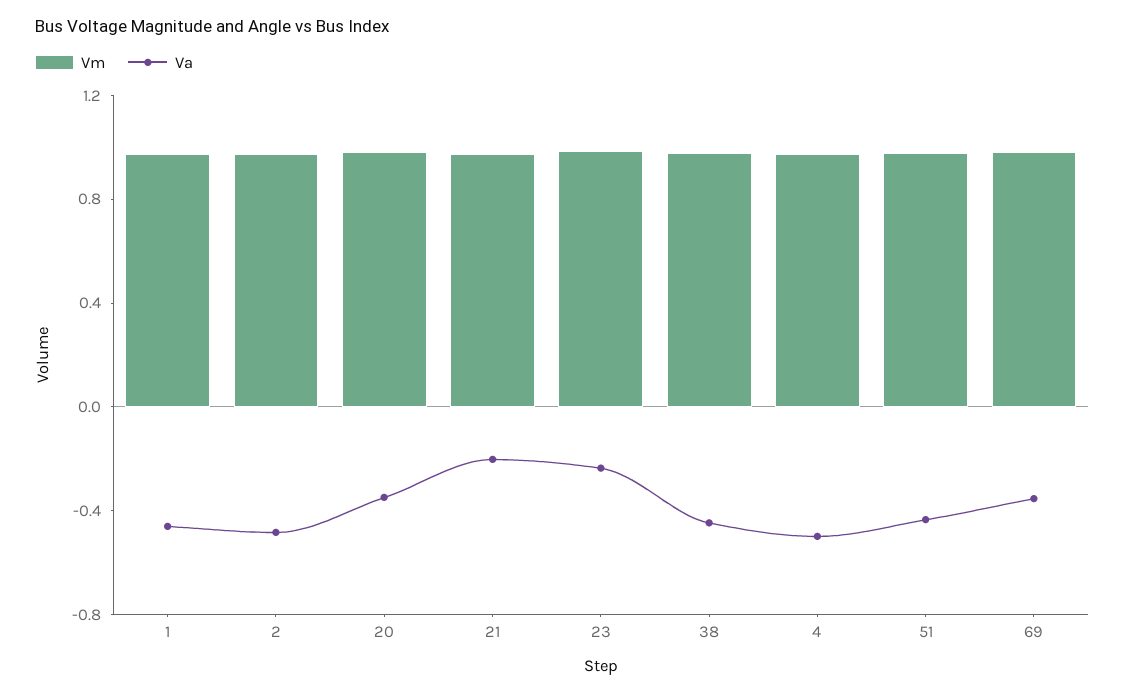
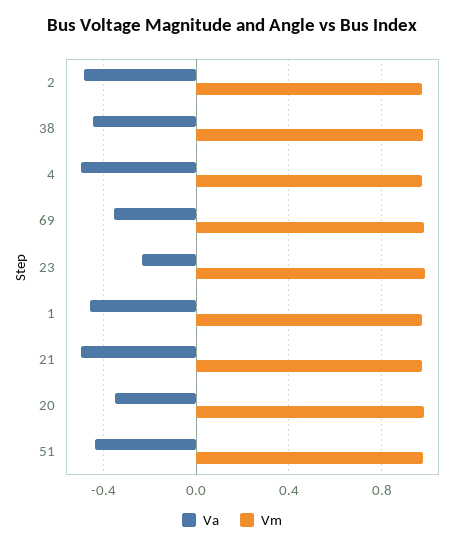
Va, 21: -0.2 -> -0.5

